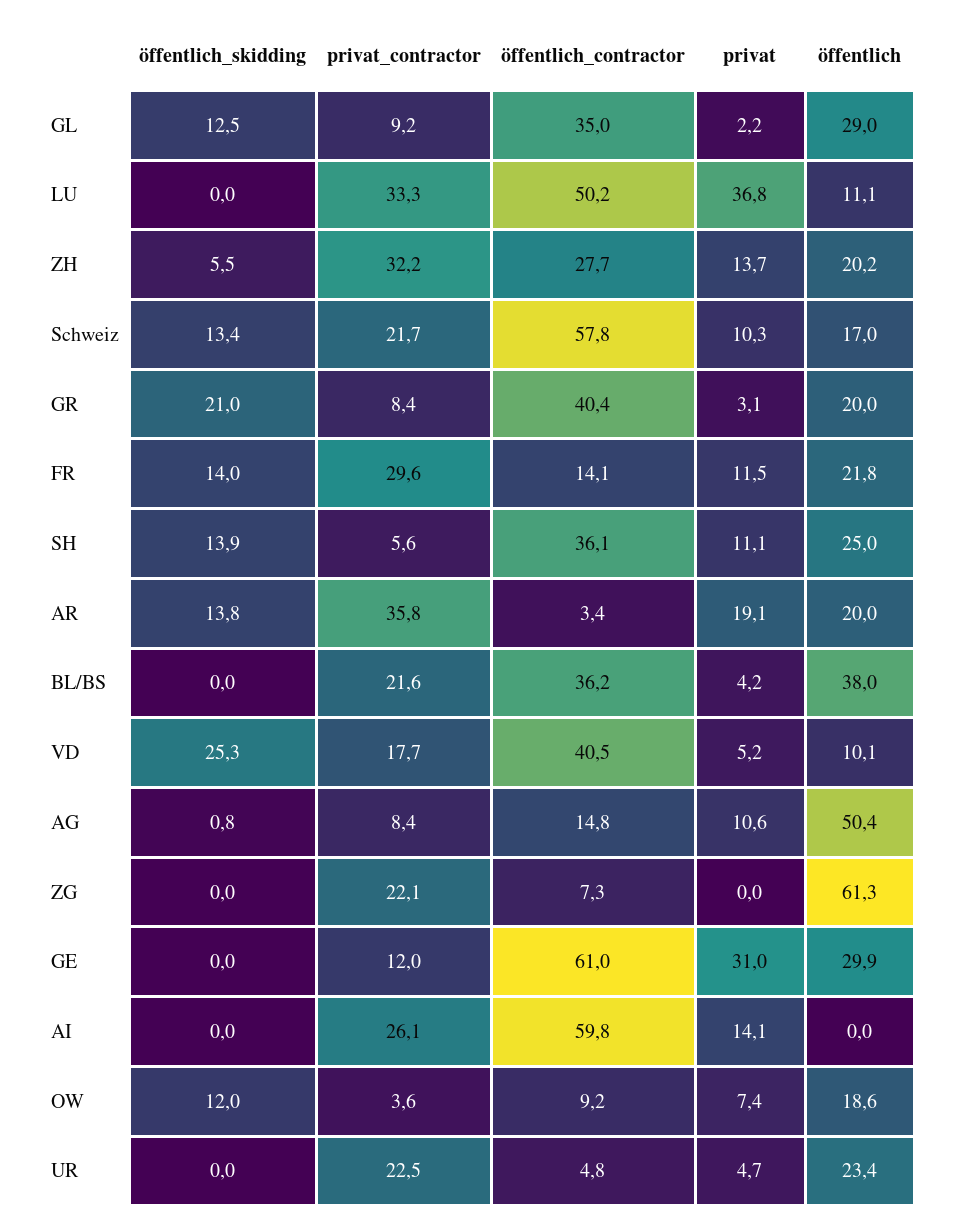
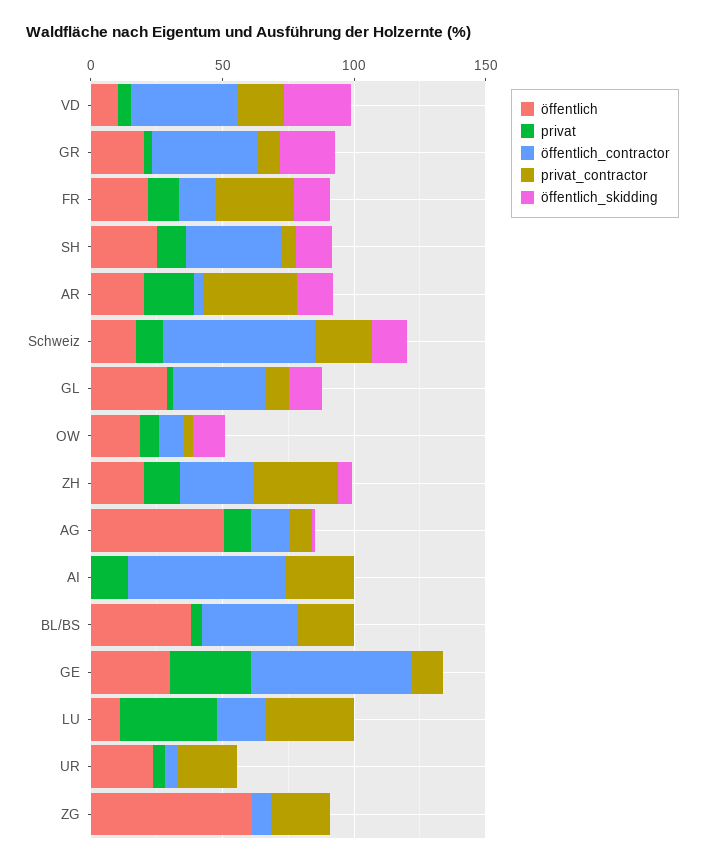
öffentlich_contractor, LU: 50.2 -> 20

